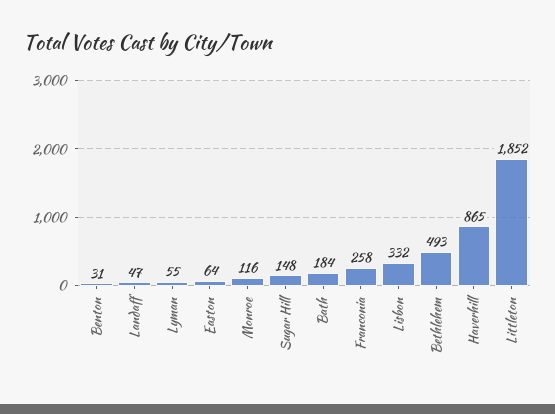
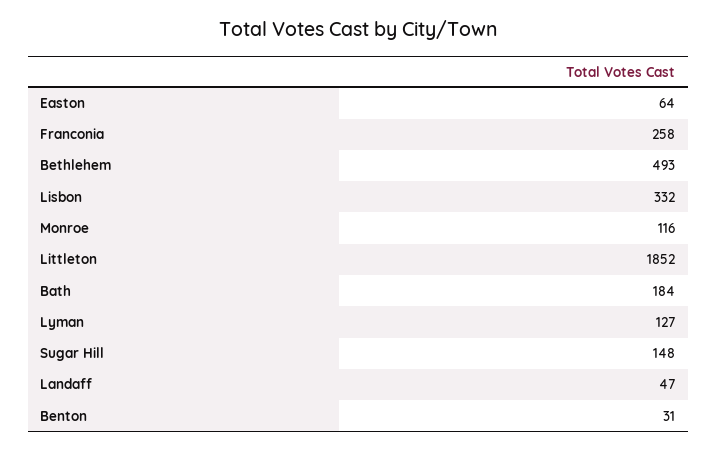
Lyman: 55 -> 127
Haverhill: 865 -> none

